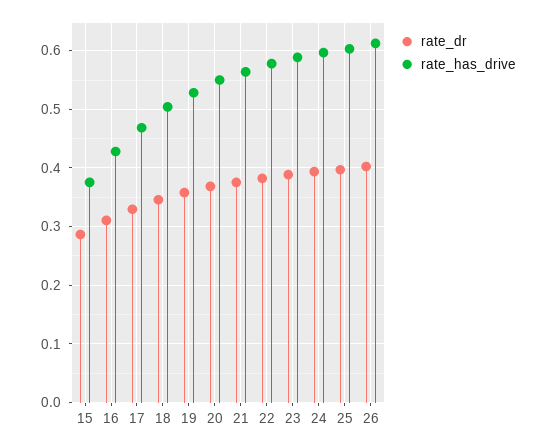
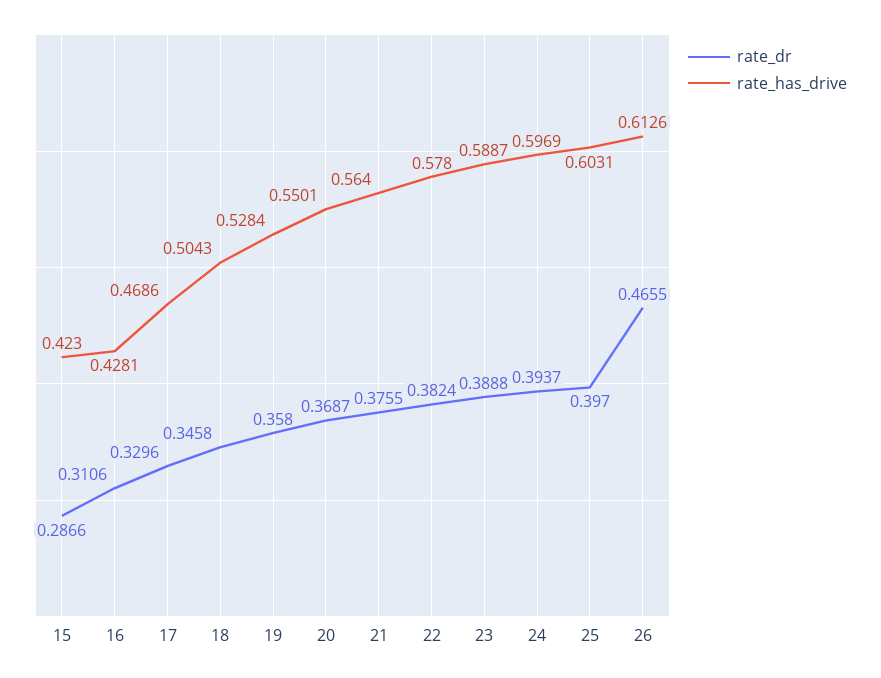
rate_has_drive, 15: 0.38 -> 0.423
rate_dr, 26: 0.4 -> 0.4655

